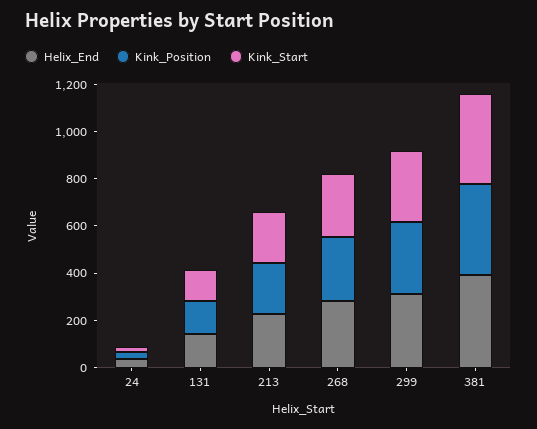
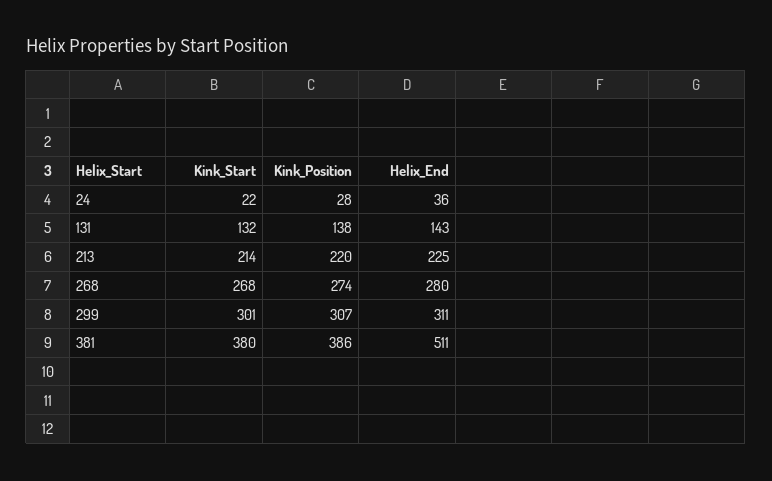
Helix_End, 381: 400 -> 511

